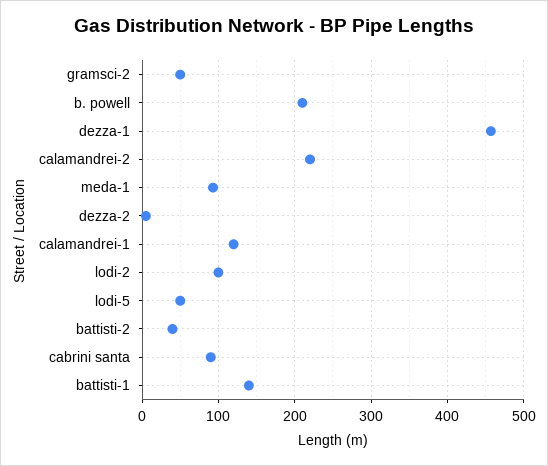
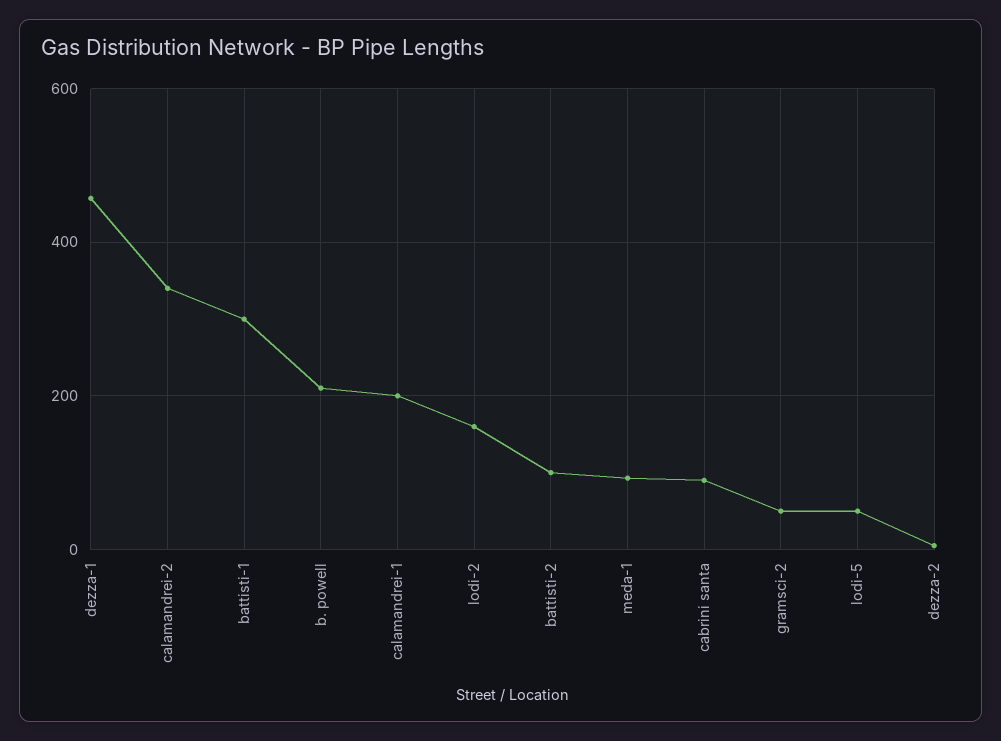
calamandrei-2: 220 -> 340
calamandrei-1: 120 -> 200
lodi-2: 100 -> 160
battisti-2: 40 -> 100
battisti-1: 140 -> 300

